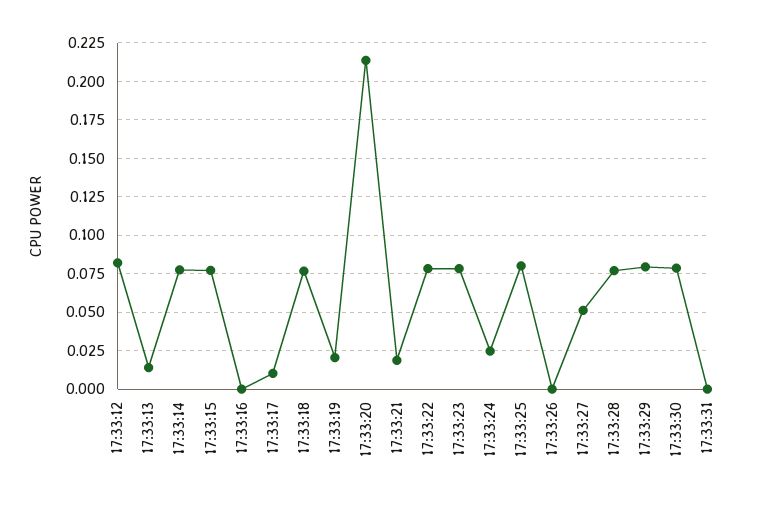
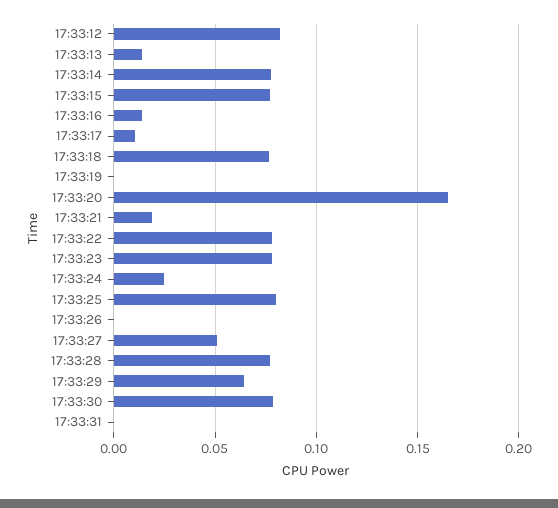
17:33:16: 0 -> 0.015
17:33:19: 0.02 -> 0
17:33:20: 0.215 -> 0.165
17:33:29: 0.08 -> 0.065

